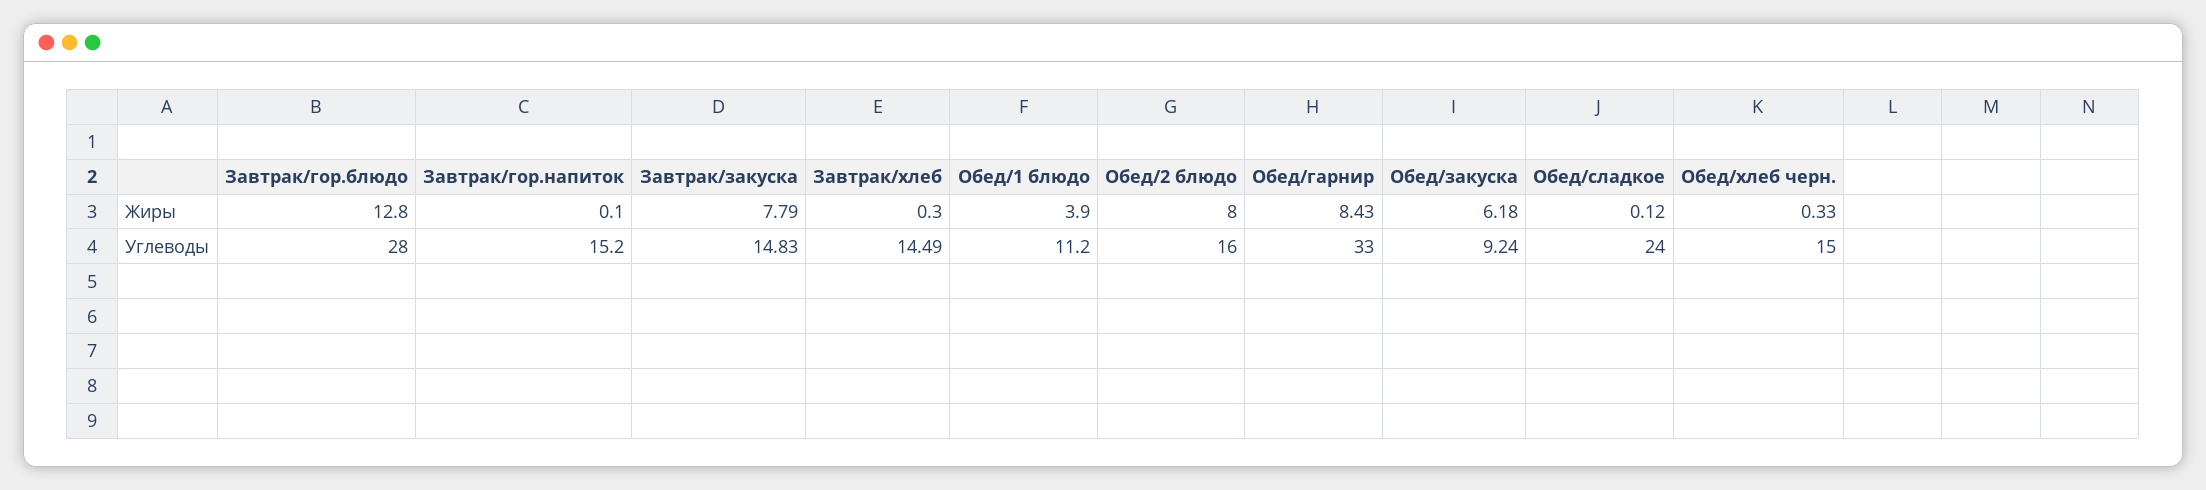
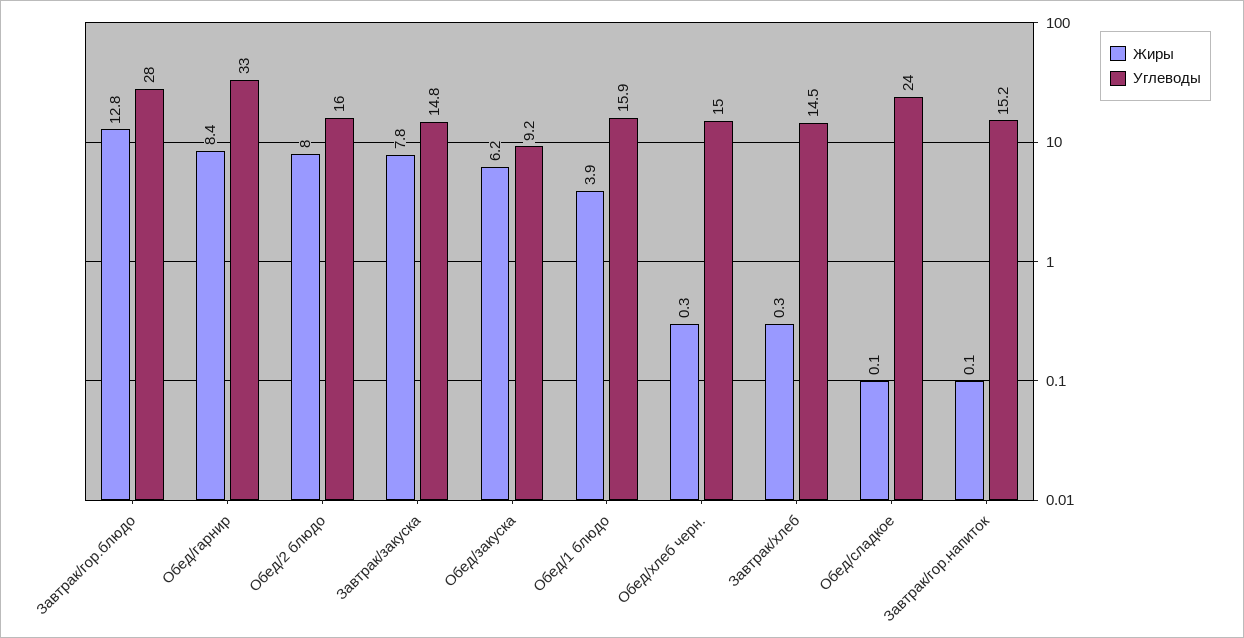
Углеводы, Обед/1 блюдо: 11.2 -> 15.9

